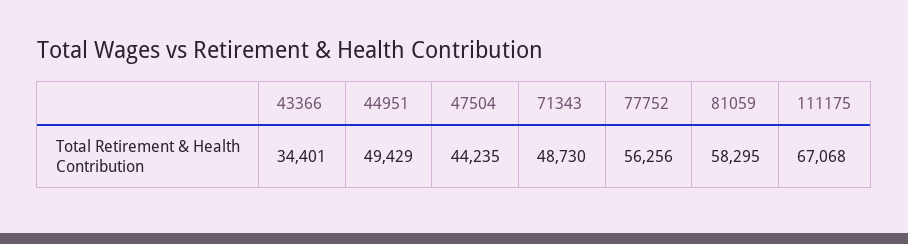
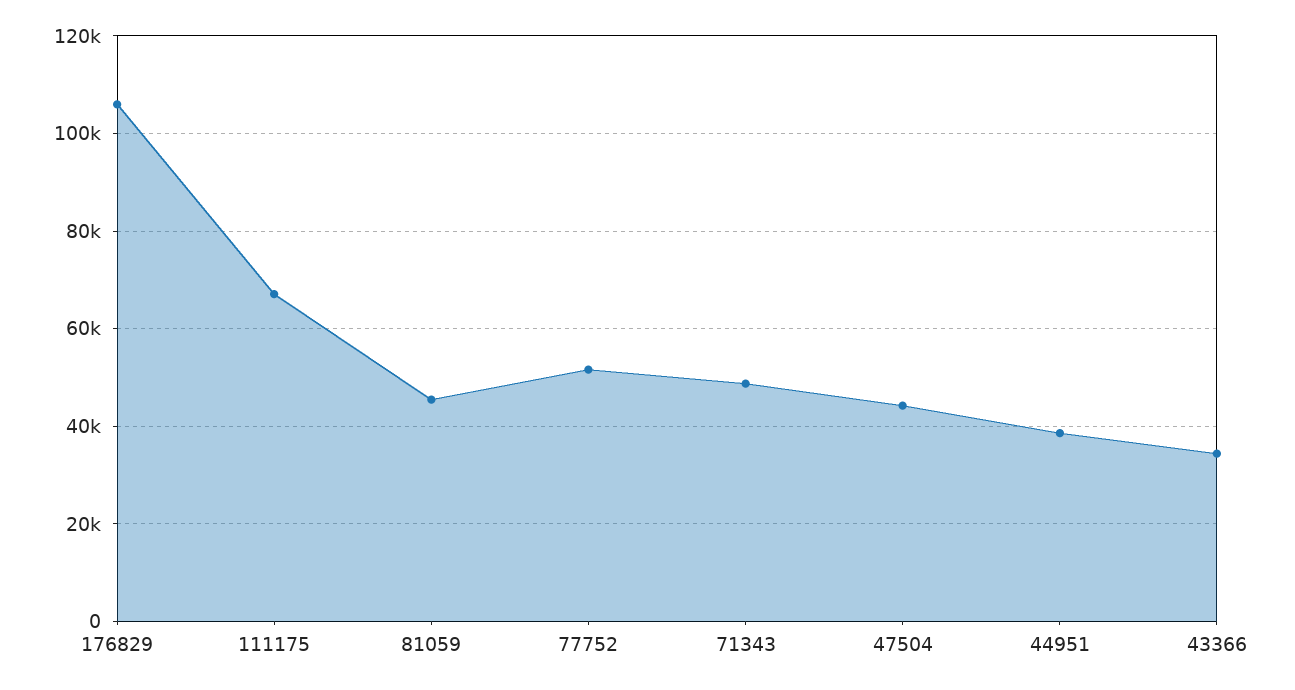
44951: 49429 -> 38000
77752: 56256 -> 52000
81059: 58295 -> 46000
176829: none -> 106000

